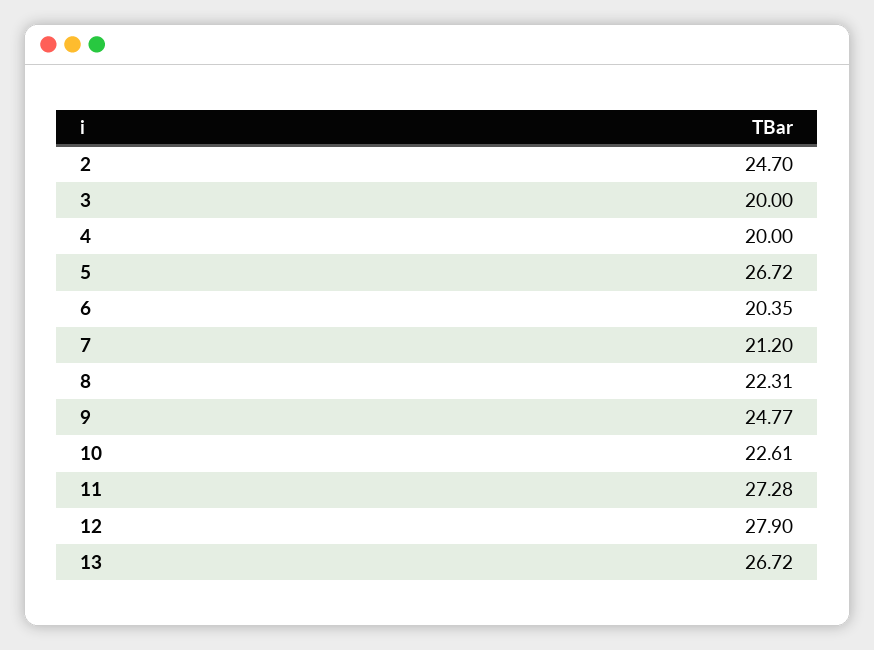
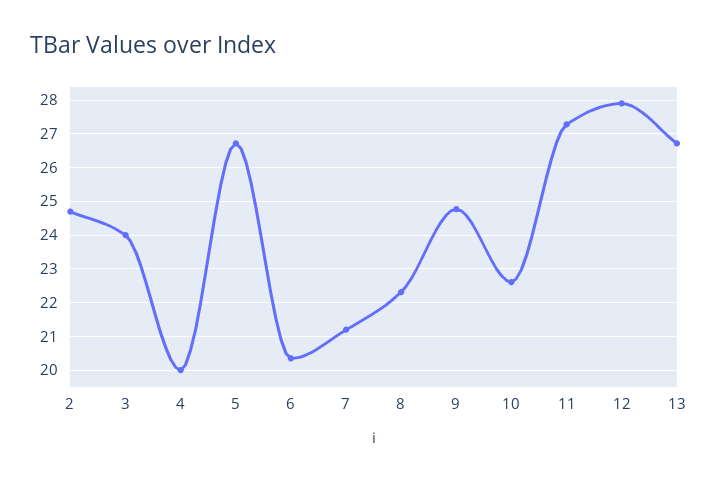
3: 20 -> 24

